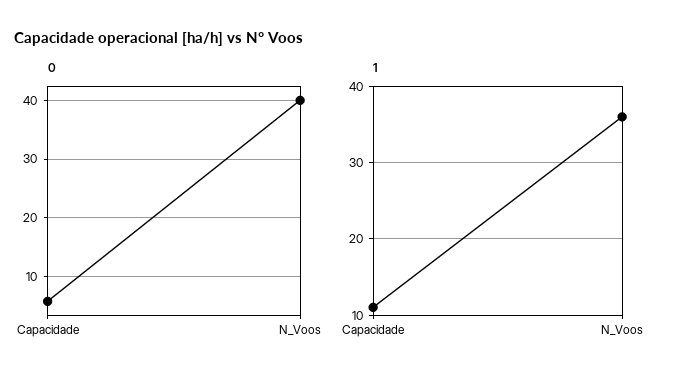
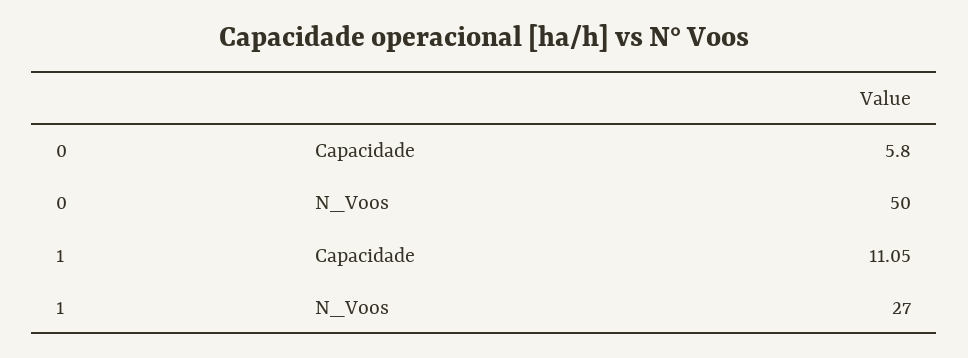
0, N_Voos: 40 -> 50
1, N_Voos: 36 -> 27

